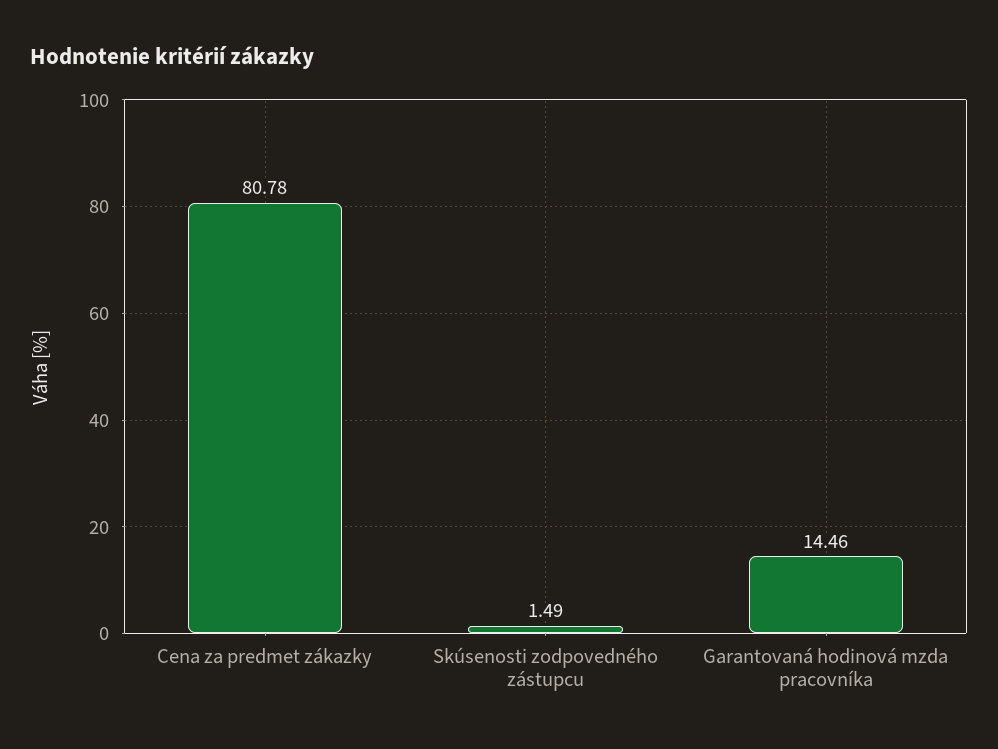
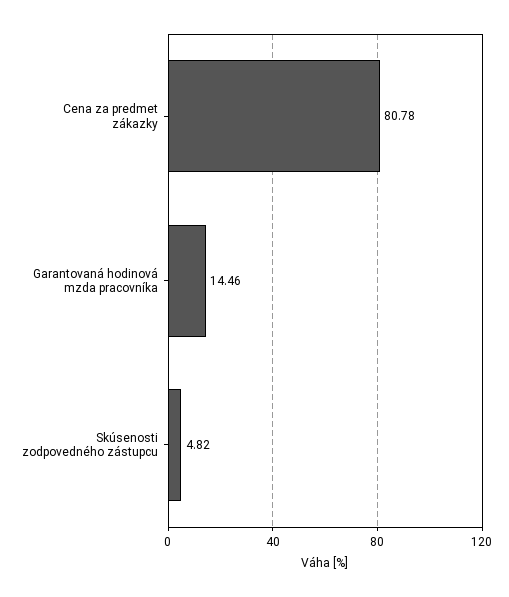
Skúsenosti zodpovedného zástupcu: 1.49 -> 4.82

